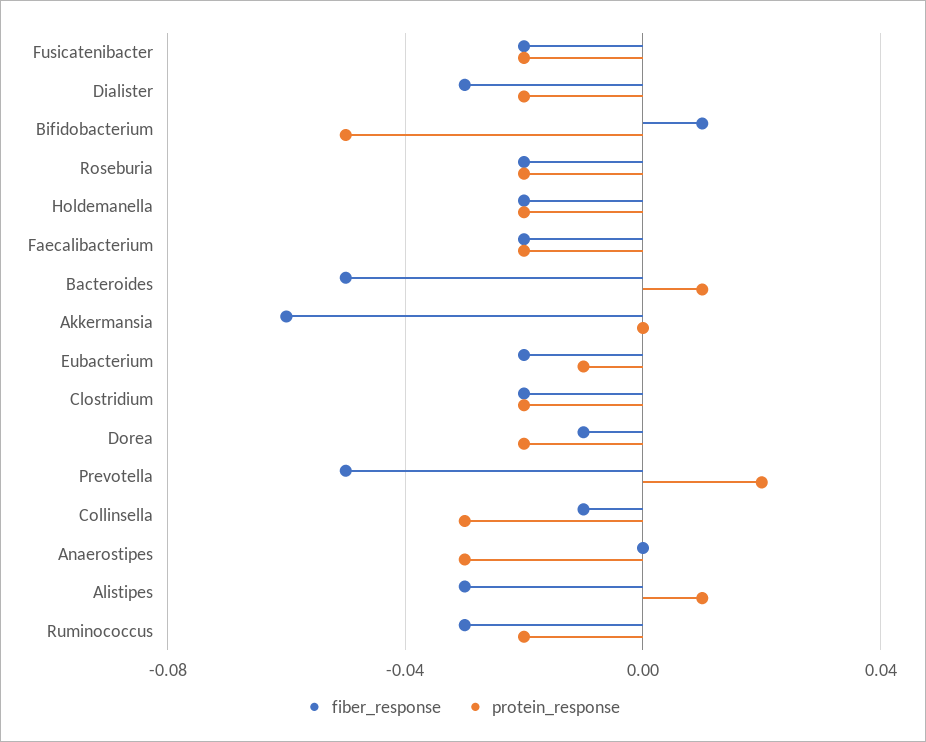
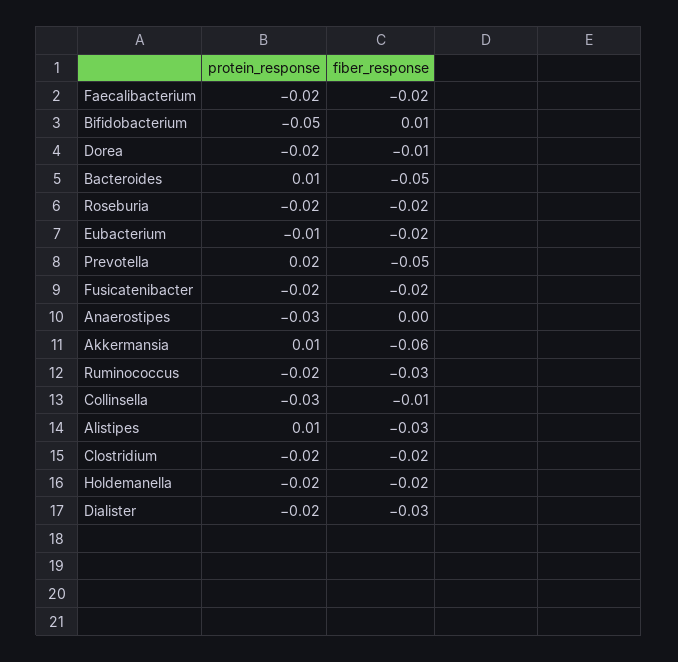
protein_response, Akkermansia: 0 -> 0.01

